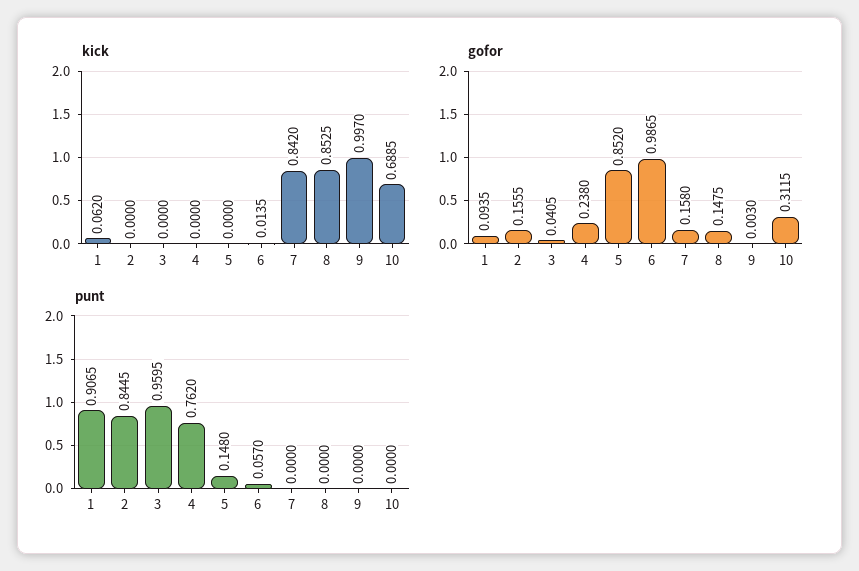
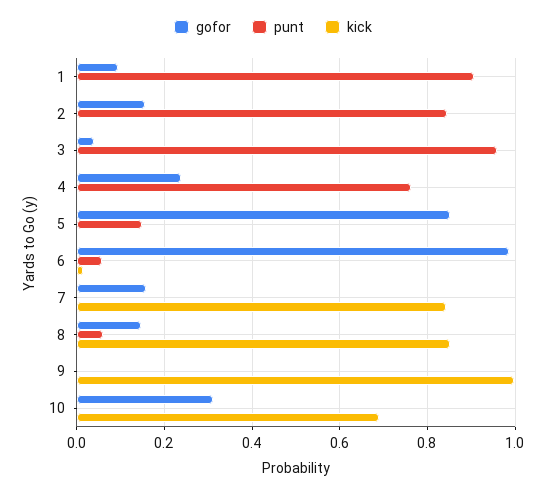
kick, 1: 0.062 -> 0
punt, 8: 0 -> 0.06

